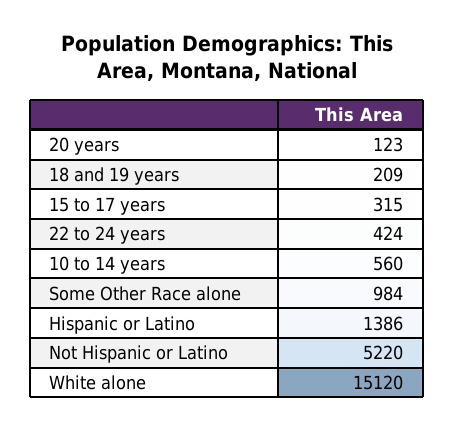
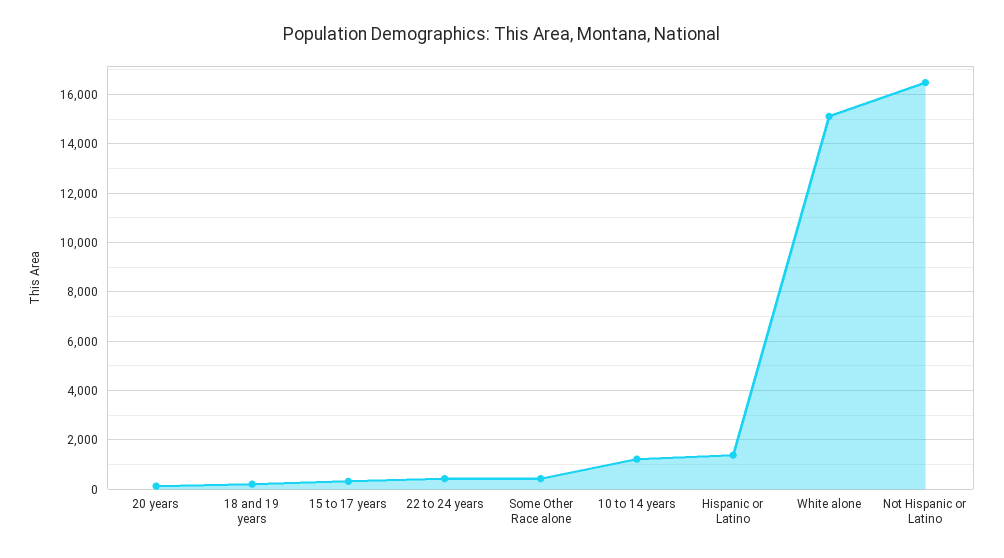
10 to 14 years: 560 -> 1250
Some Other Race alone: 984 -> 500
Not Hispanic or Latino: 5220 -> 16500

